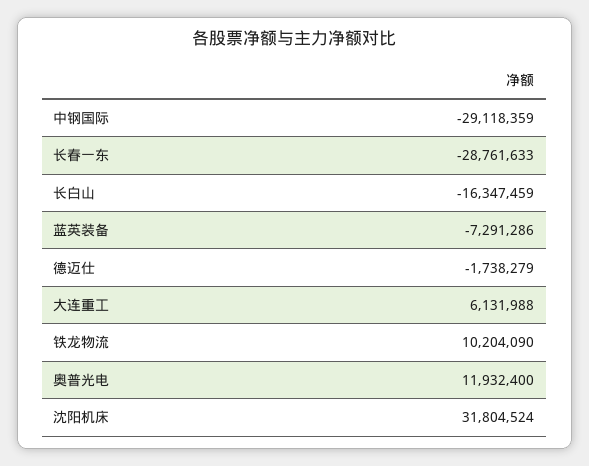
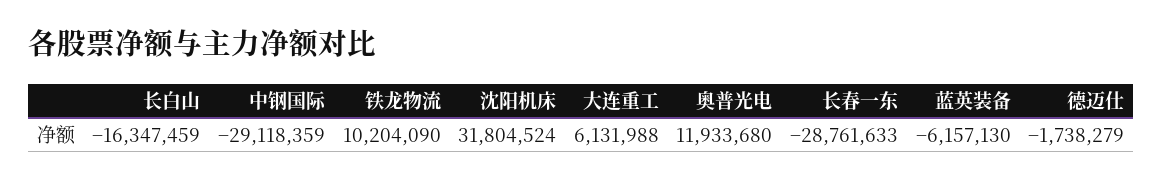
蓝英装备: -7291286 -> -6157130
奥普光电: 11932400 -> 11933680

